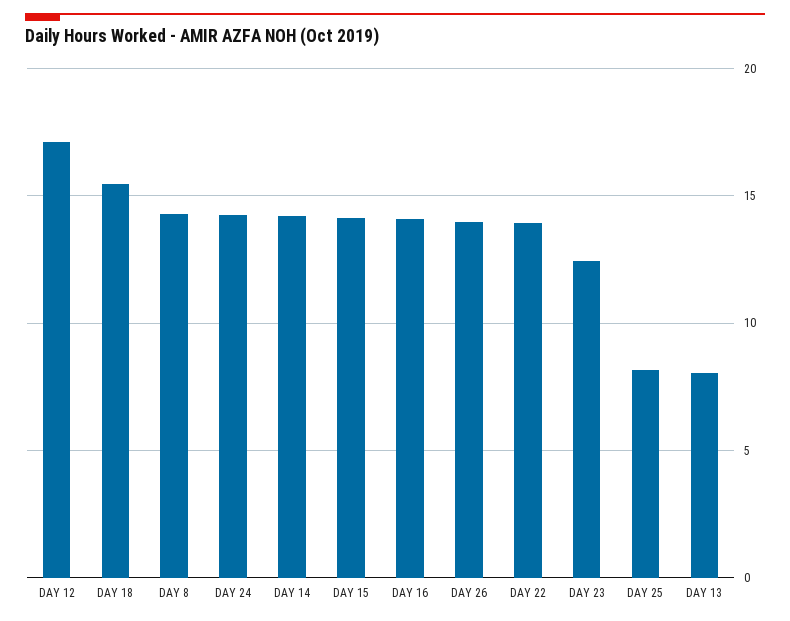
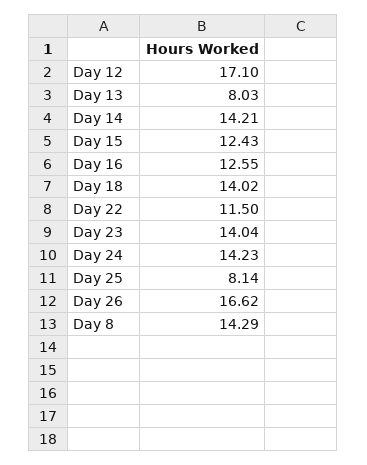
DAY 18: 15.5 -> 14.02
DAY 15: 14 -> 12.43
DAY 16: 14 -> 12.55
DAY 26: 14 -> 16.62
DAY 22: 14 -> 11.5
DAY 23: 12.5 -> 14.04

